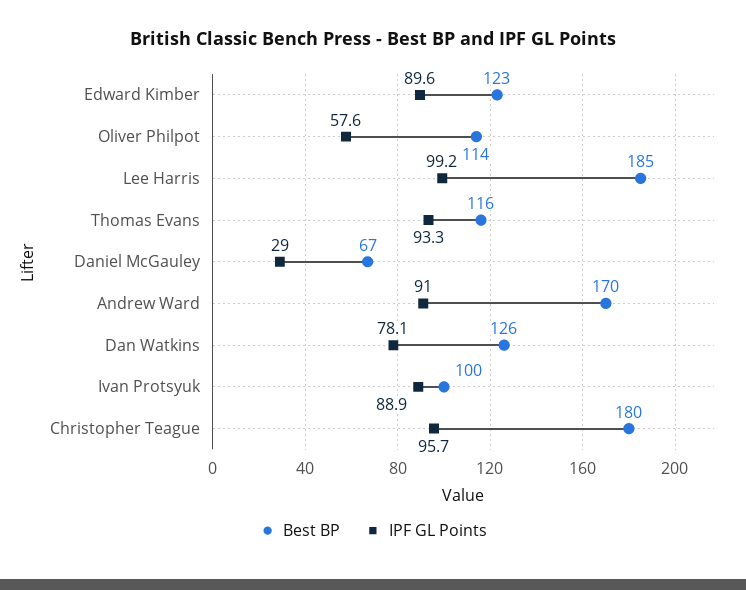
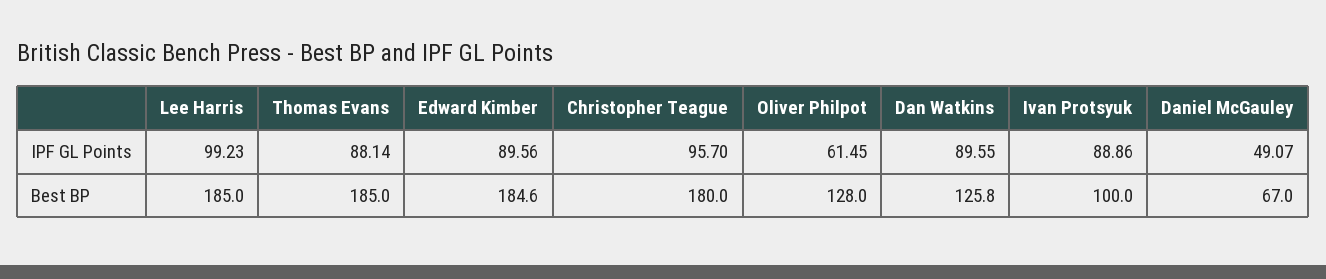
Best BP, Edward Kimber: 123 -> 184.6
Best BP, Oliver Philpot: 114 -> 128
IPF GL Points, Oliver Philpot: 57.6 -> 61.45
Best BP, Thomas Evans: 116 -> 185
IPF GL Points, Thomas Evans: 93.3 -> 88.14
IPF GL Points, Daniel McGauley: 29 -> 49.07
Best BP, Andrew Ward: 170 -> none
IPF GL Points, Andrew Ward: 91 -> none
IPF GL Points, Dan Watkins: 78.1 -> 89.55

